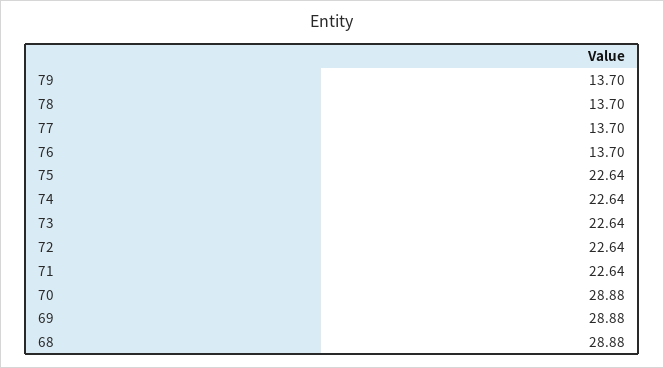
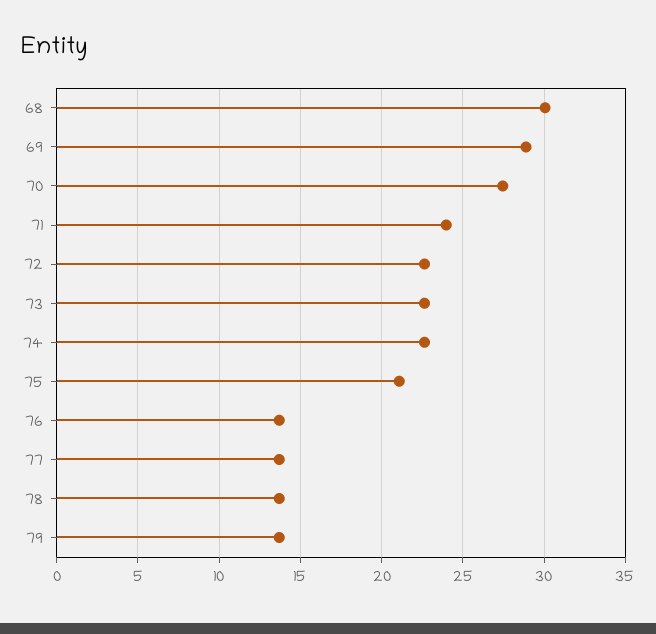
75: 22.64 -> 21
71: 22.64 -> 24
70: 28.88 -> 27.5
68: 28.88 -> 30

